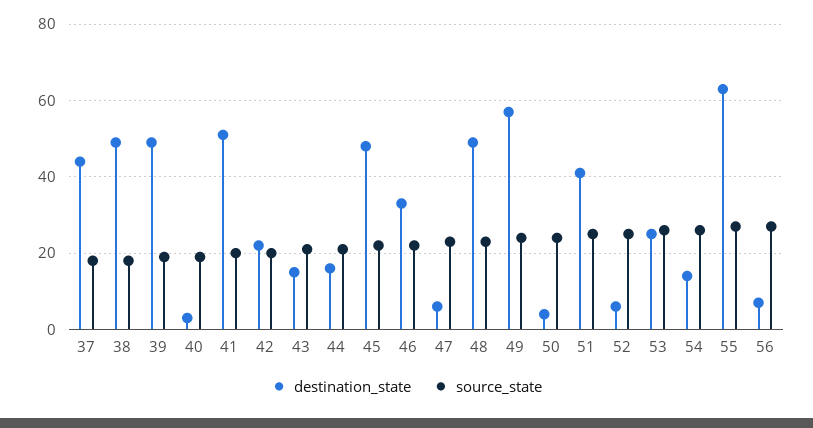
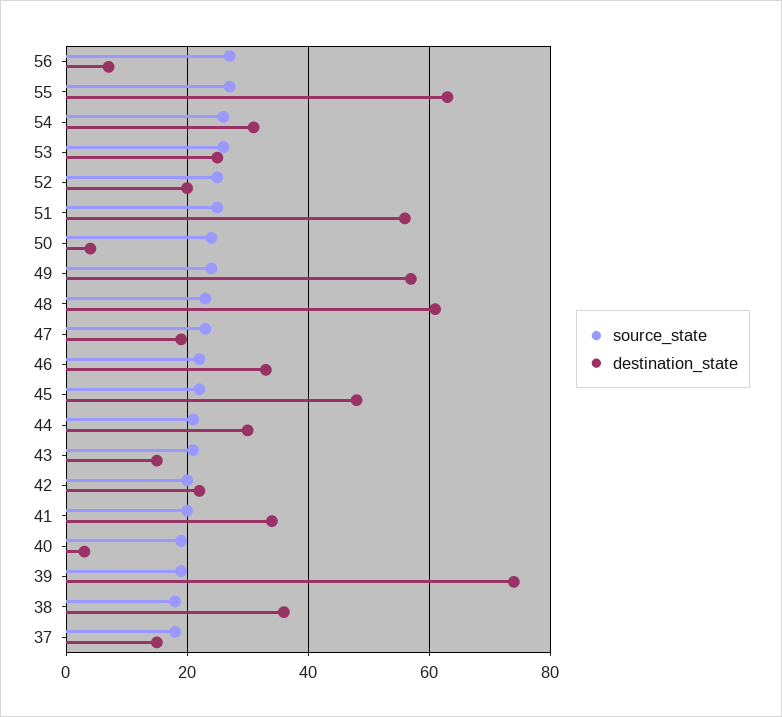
destination_state, 37: 45 -> 15
destination_state, 38: 50 -> 35
destination_state, 39: 50 -> 75
destination_state, 41: 50 -> 35
destination_state, 44: 15 -> 30
destination_state, 47: 5 -> 20
destination_state, 48: 50 -> 60
destination_state, 51: 40 -> 55
destination_state, 52: 5 -> 20
destination_state, 54: 15 -> 30

